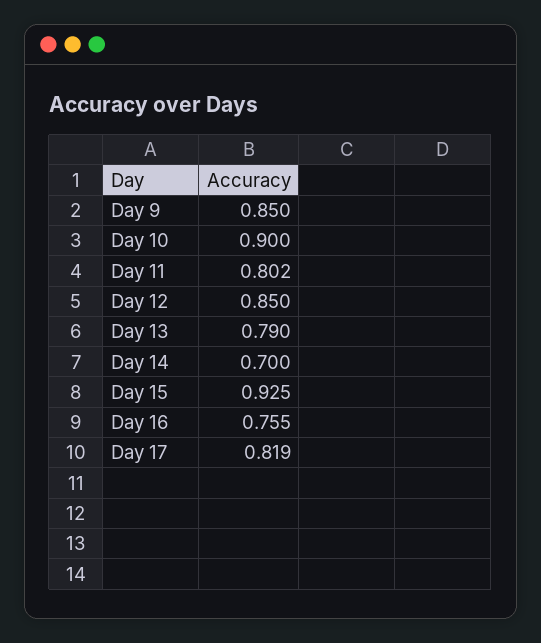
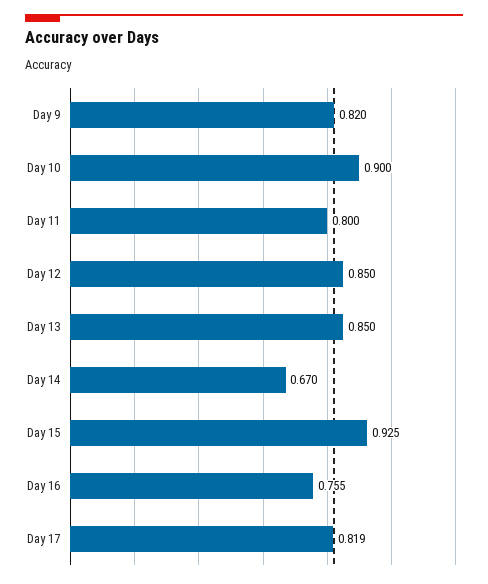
Day 9: 0.85 -> 0.82
Day 11: 0.802 -> 0.8
Day 13: 0.79 -> 0.85
Day 14: 0.7 -> 0.67

